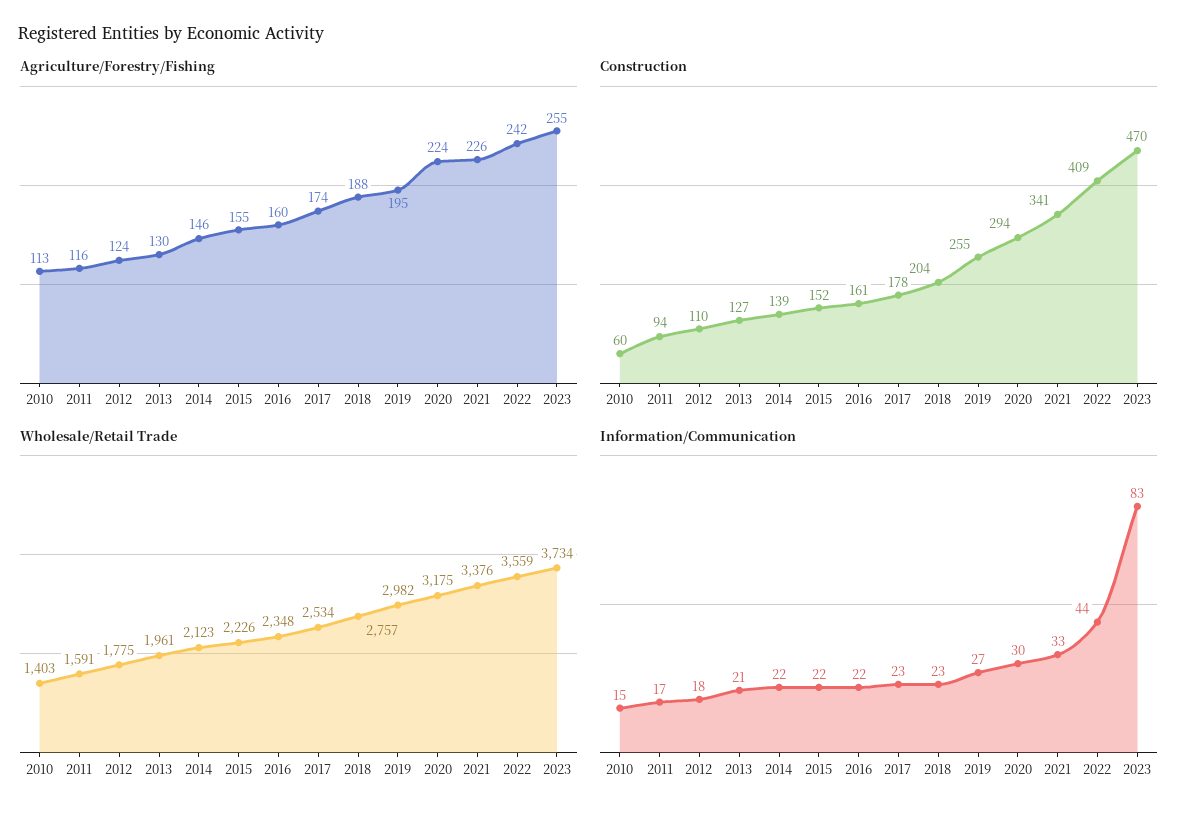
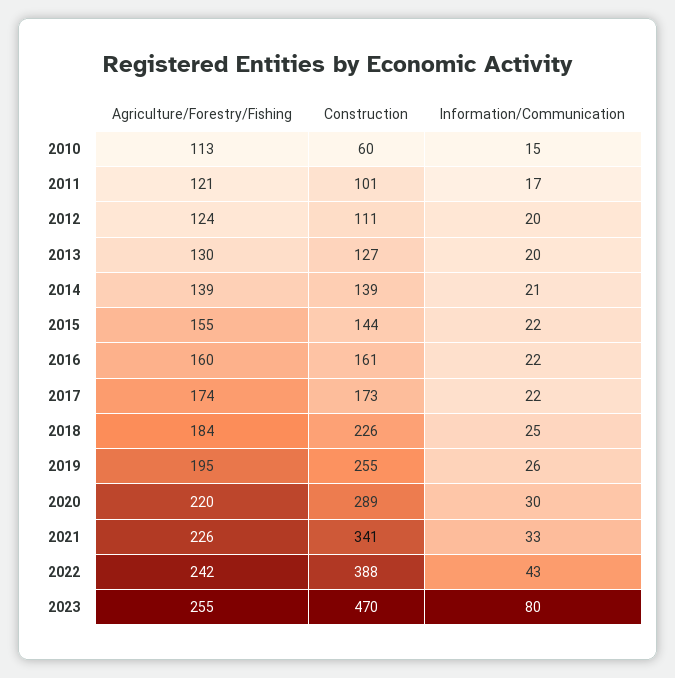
Agriculture/Forestry/Fishing, 2011: 116 -> 121
Agriculture/Forestry/Fishing, 2014: 146 -> 139
Agriculture/Forestry/Fishing, 2018: 188 -> 184
Agriculture/Forestry/Fishing, 2020: 224 -> 220
Construction, 2011: 94 -> 101
Construction, 2012: 110 -> 111
Construction, 2015: 152 -> 144
Construction, 2017: 178 -> 173
Construction, 2018: 204 -> 226
Construction, 2020: 294 -> 289
Construction, 2022: 409 -> 388
Wholesale/Retail Trade, 2010: 1403 -> none
Wholesale/Retail Trade, 2011: 1591 -> none
Wholesale/Retail Trade, 2012: 1775 -> none
Wholesale/Retail Trade, 2013: 1961 -> none
Wholesale/Retail Trade, 2014: 2123 -> none
Wholesale/Retail Trade, 2015: 2226 -> none
Wholesale/Retail Trade, 2016: 2348 -> none
Wholesale/Retail Trade, 2017: 2534 -> none
Wholesale/Retail Trade, 2018: 2757 -> none
Wholesale/Retail Trade, 2019: 2982 -> none
Wholesale/Retail Trade, 2020: 3175 -> none
Wholesale/Retail Trade, 2021: 3376 -> none
Wholesale/Retail Trade, 2022: 3559 -> none
Wholesale/Retail Trade, 2023: 3734 -> none
Information/Communication, 2012: 18 -> 20
Information/Communication, 2013: 21 -> 20
Information/Communication, 2014: 22 -> 21
Information/Communication, 2017: 23 -> 22
Information/Communication, 2018: 23 -> 25
Information/Communication, 2019: 27 -> 26
Information/Communication, 2022: 44 -> 43
Information/Communication, 2023: 83 -> 80

